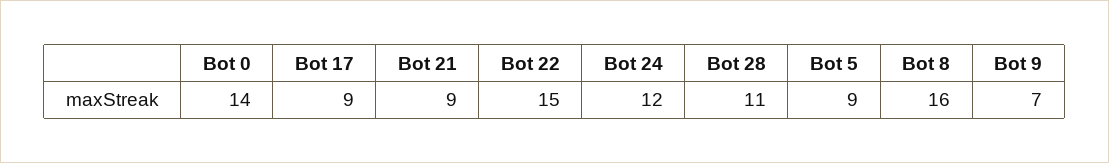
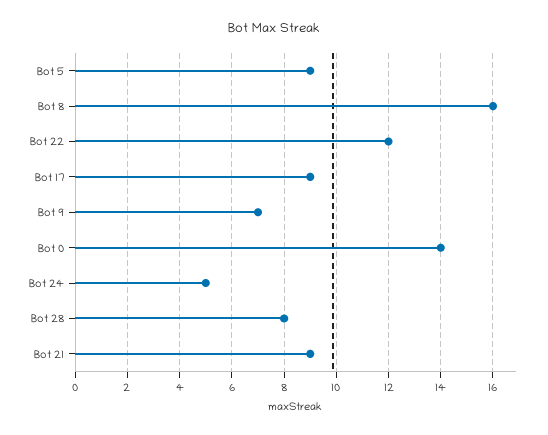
Bot 22: 15 -> 12
Bot 24: 12 -> 5
Bot 28: 11 -> 8

